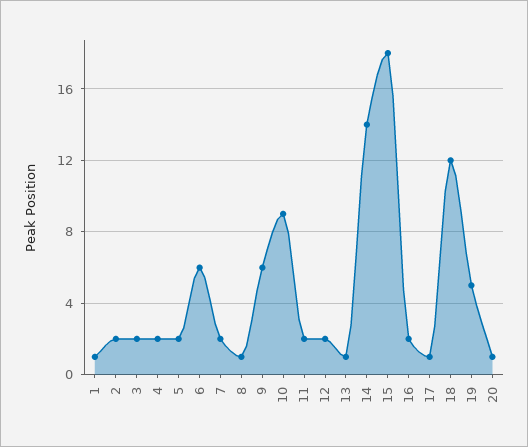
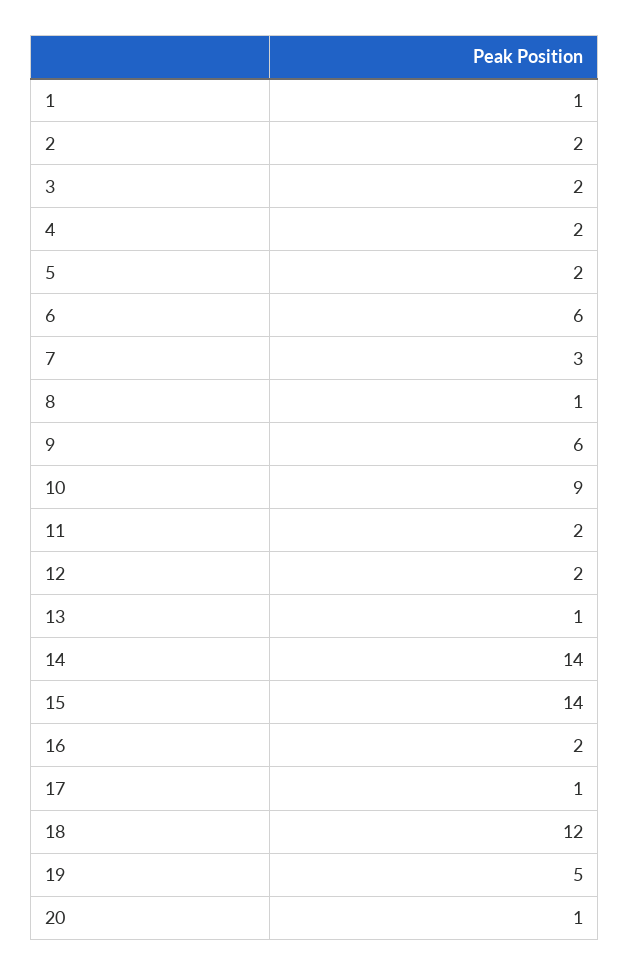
7: 2 -> 3
15: 18 -> 14

